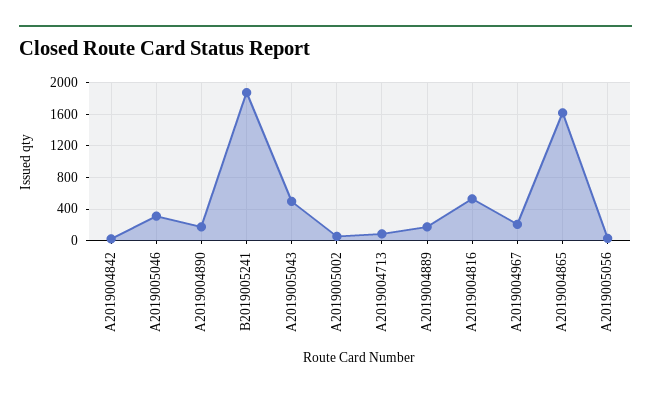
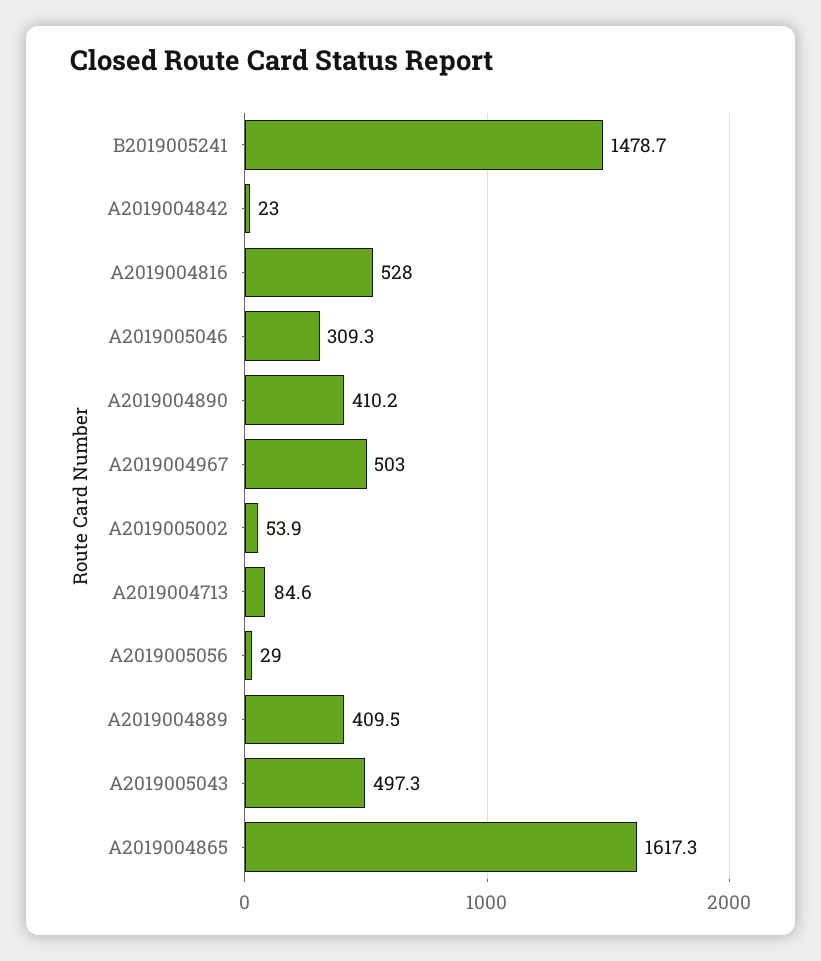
A2019004890: 200 -> 410.2
B2019005241: 1900 -> 1478.7
A2019004889: 200 -> 409.5
A2019004967: 200 -> 503

